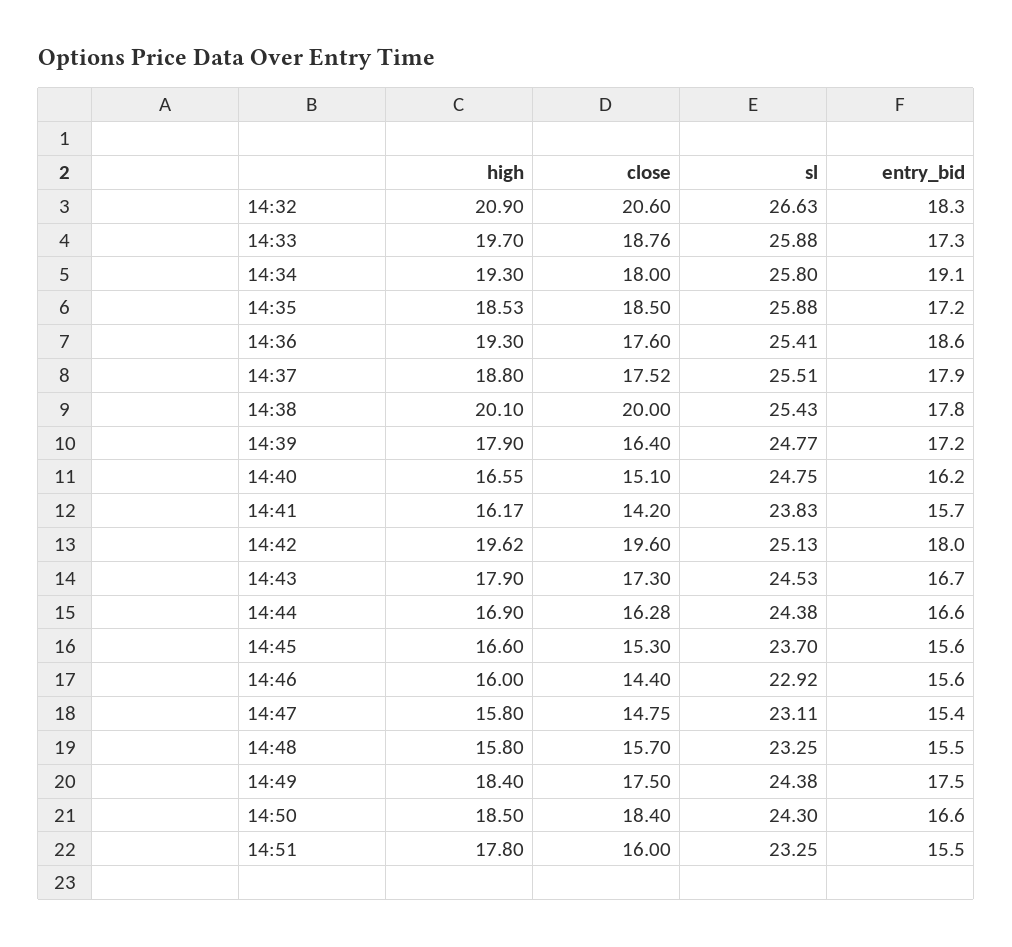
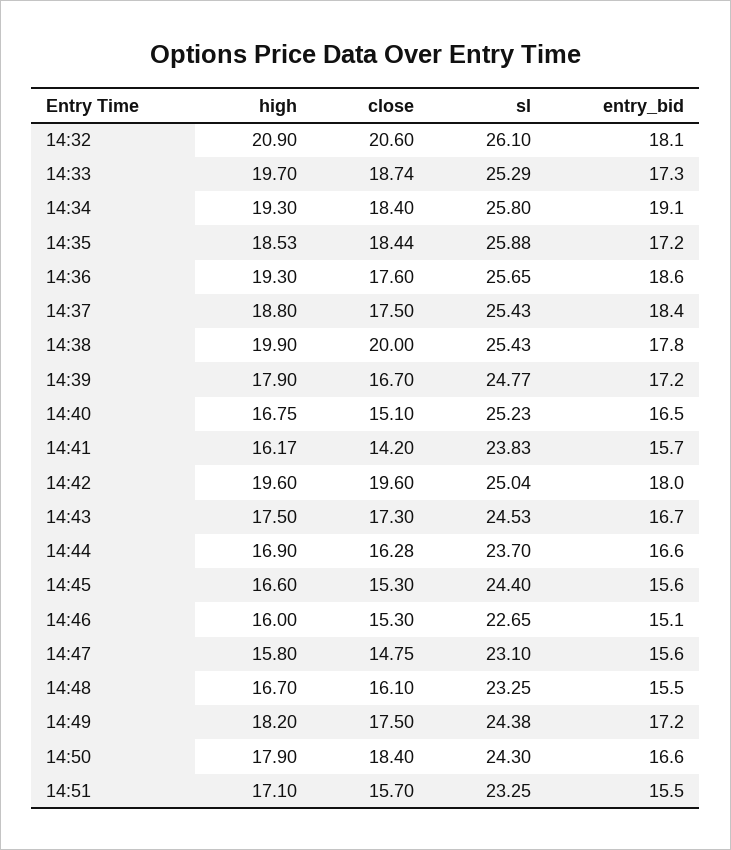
sl, 14:32: 26.63 -> 26.1
entry_bid, 14:32: 18.3 -> 18.1
close, 14:33: 18.76 -> 18.74
sl, 14:33: 25.88 -> 25.29
close, 14:34: 18 -> 18.4
close, 14:35: 18.5 -> 18.44
sl, 14:36: 25.41 -> 25.65
close, 14:37: 17.52 -> 17.5
sl, 14:37: 25.51 -> 25.43
entry_bid, 14:37: 17.9 -> 18.4
high, 14:38: 20.1 -> 19.9
close, 14:39: 16.4 -> 16.7
high, 14:40: 16.55 -> 16.75
sl, 14:40: 24.75 -> 25.23
entry_bid, 14:40: 16.2 -> 16.5
high, 14:42: 19.62 -> 19.6
sl, 14:42: 25.13 -> 25.04
high, 14:43: 17.9 -> 17.5
sl, 14:44: 24.38 -> 23.7
sl, 14:45: 23.7 -> 24.4
close, 14:46: 14.4 -> 15.3
sl, 14:46: 22.92 -> 22.65
entry_bid, 14:46: 15.6 -> 15.1
sl, 14:47: 23.11 -> 23.1
entry_bid, 14:47: 15.4 -> 15.6
high, 14:48: 15.8 -> 16.7
close, 14:48: 15.7 -> 16.1
high, 14:49: 18.4 -> 18.2
entry_bid, 14:49: 17.5 -> 17.2
high, 14:50: 18.5 -> 17.9
high, 14:51: 17.8 -> 17.1
close, 14:51: 16 -> 15.7

